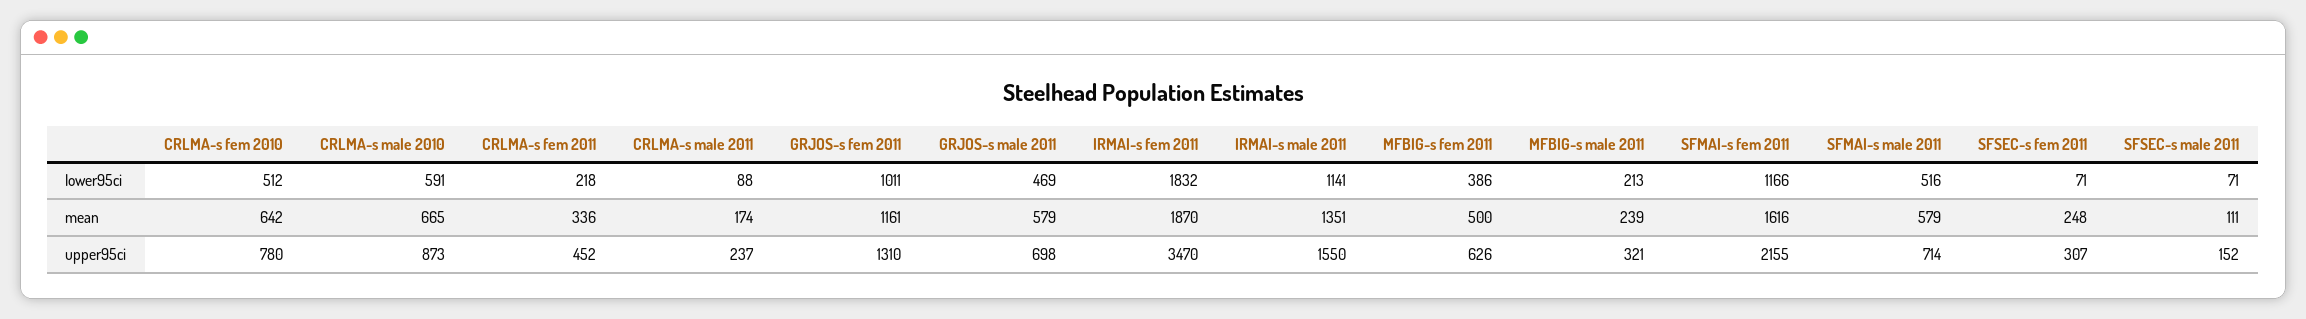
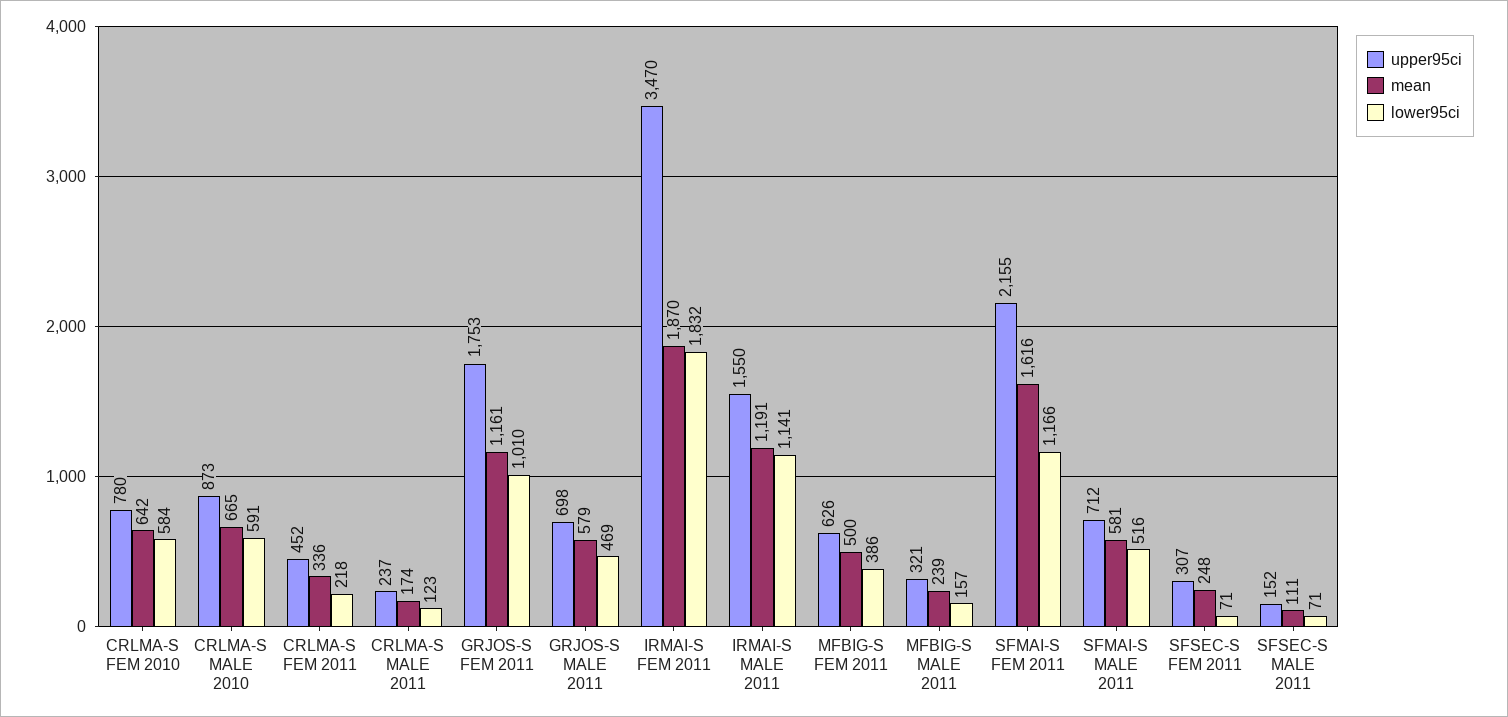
lower95ci, CRLMA-s fem 2010: 512 -> 584
lower95ci, CRLMA-s male 2011: 88 -> 123
lower95ci, GRJOS-s fem 2011: 1011 -> 1010
lower95ci, MFBIG-s male 2011: 213 -> 157
mean, IRMAI-s male 2011: 1351 -> 1191
mean, SFMAI-s male 2011: 579 -> 581
upper95ci, GRJOS-s fem 2011: 1310 -> 1753
upper95ci, SFMAI-s male 2011: 714 -> 712

